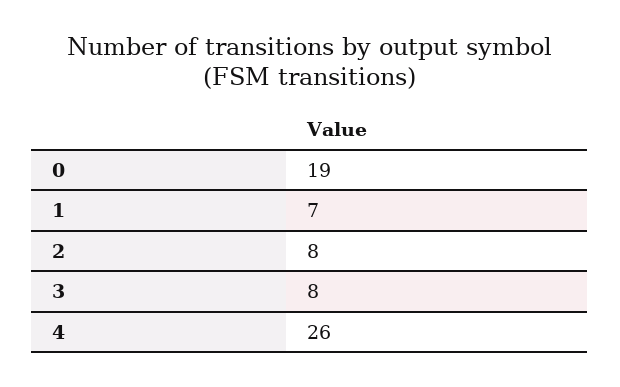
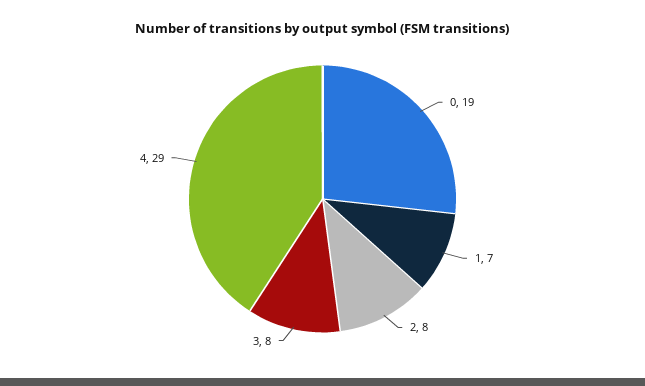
4: 26 -> 29

